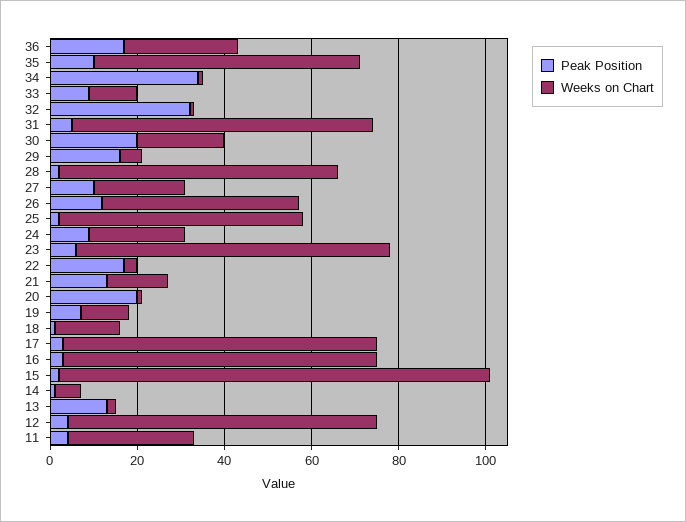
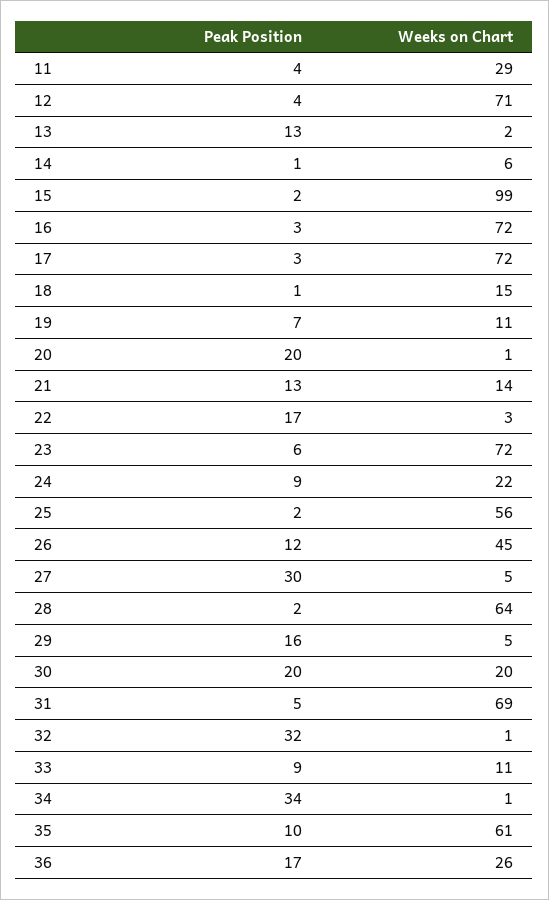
Peak Position, 27: 10 -> 30
Weeks on Chart, 27: 20 -> 5

